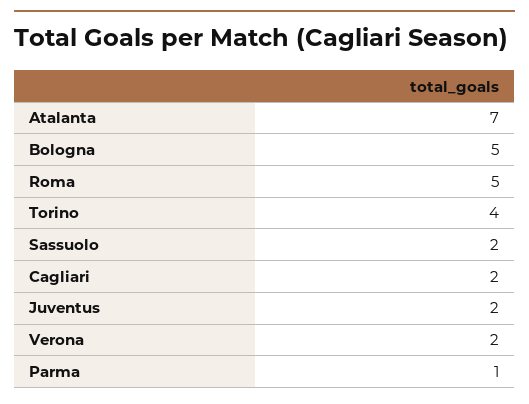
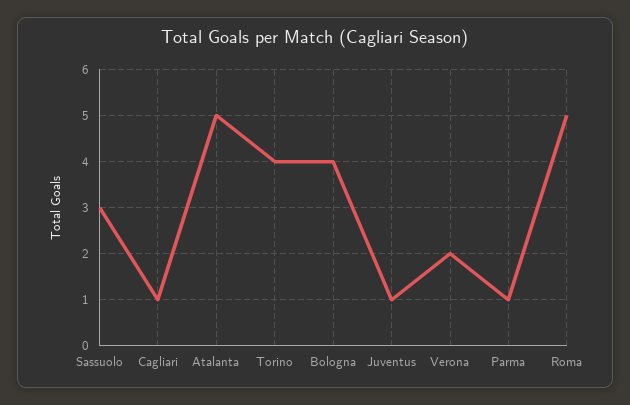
Atalanta: 7 -> 5
Bologna: 5 -> 4
Sassuolo: 2 -> 3
Cagliari: 2 -> 1
Juventus: 2 -> 1

